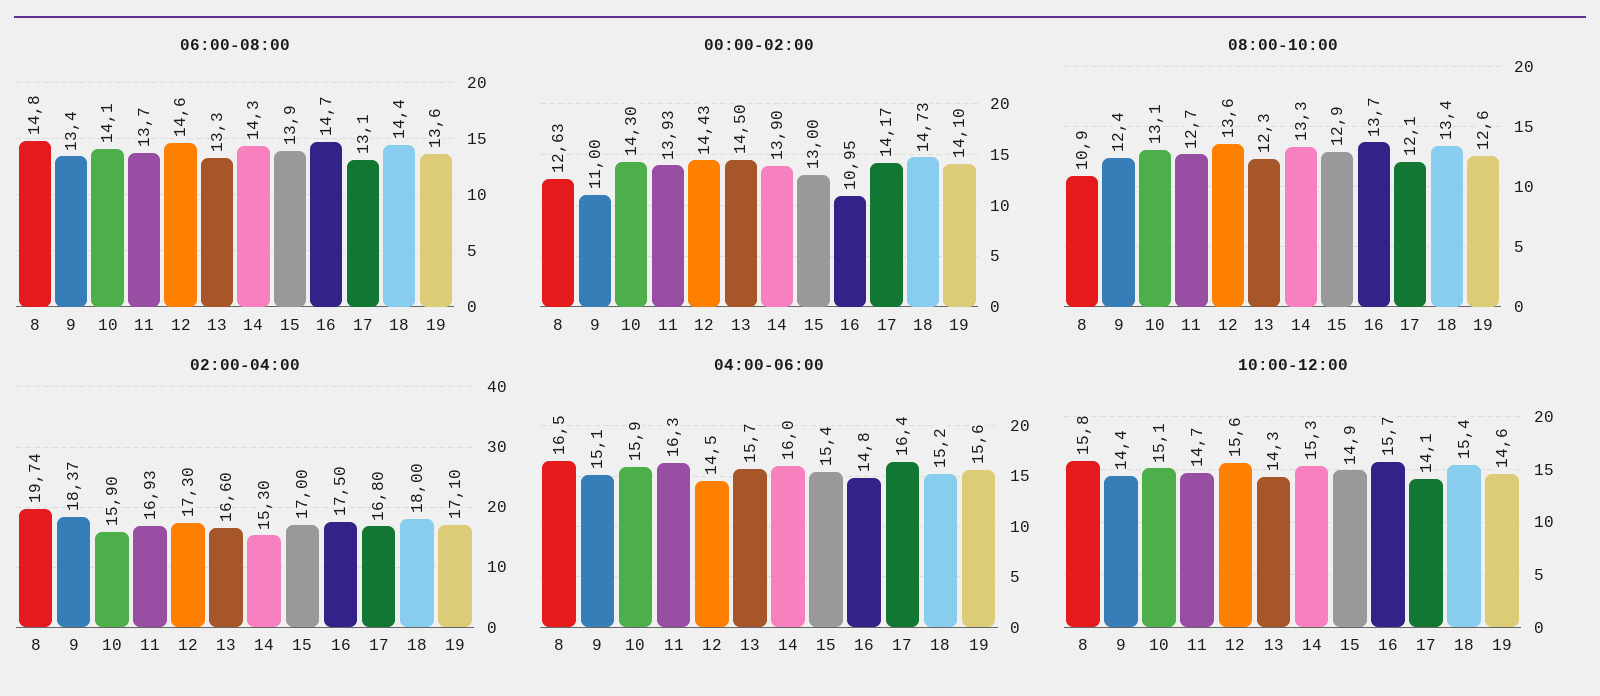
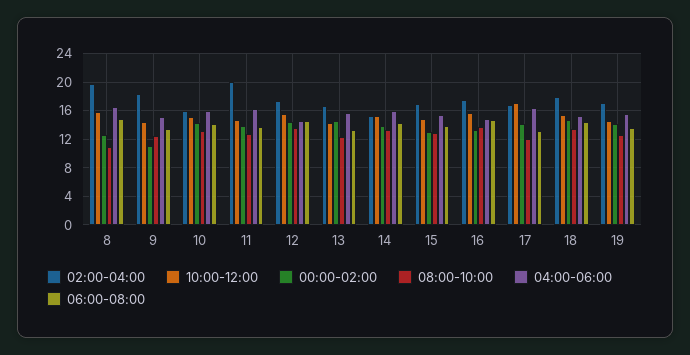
00:00-02:00, 16: 10.95 -> 13
02:00-04:00, 11: 16.93 -> 20
10:00-12:00, 17: 14.1 -> 17

